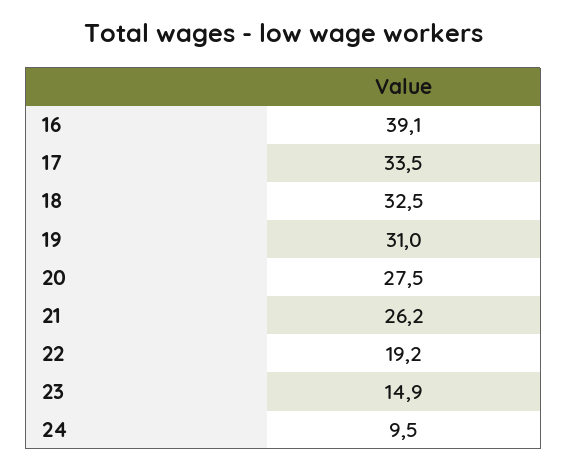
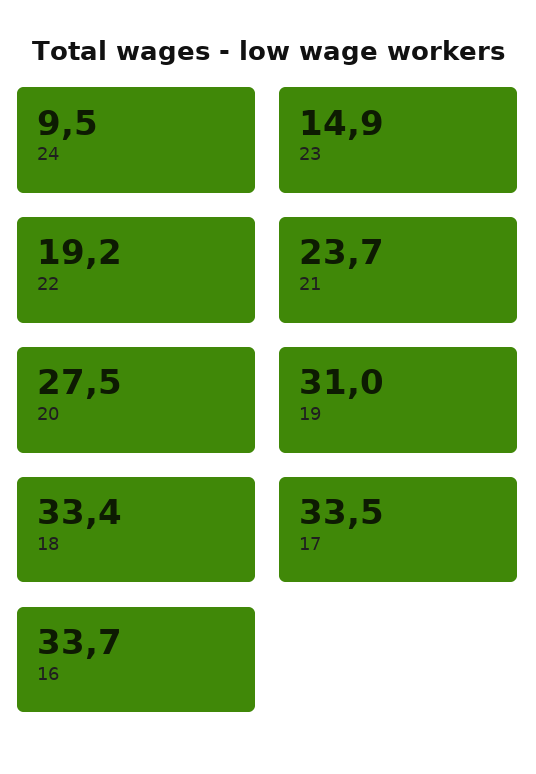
16: 39.1 -> 33.7
18: 32.5 -> 33.4
21: 26.2 -> 23.7

